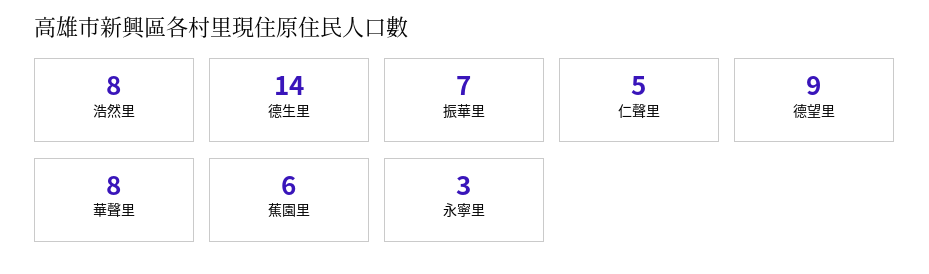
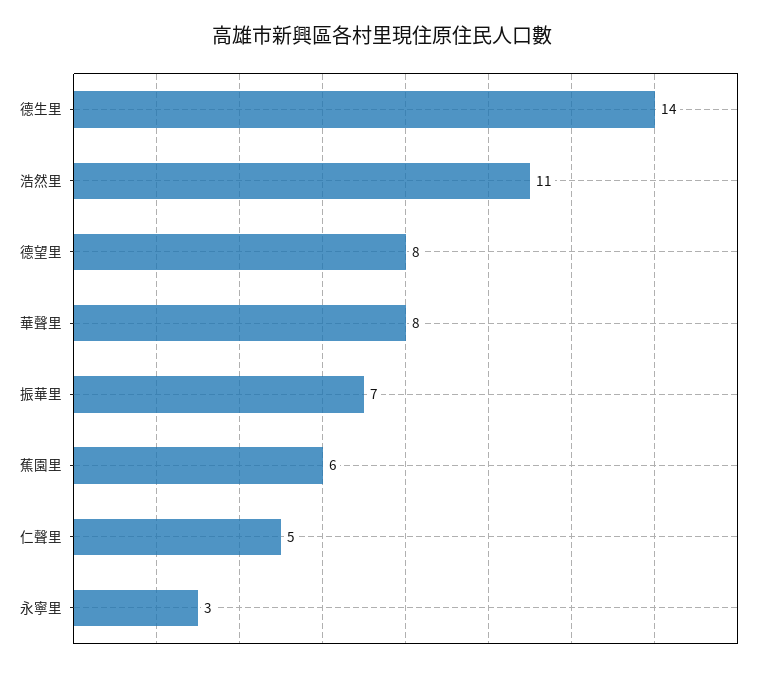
浩然里: 8 -> 11
德望里: 9 -> 8

